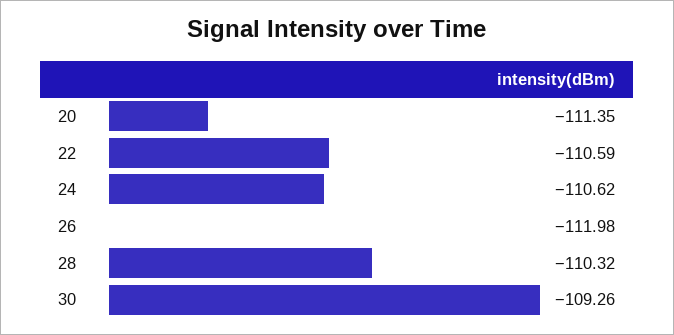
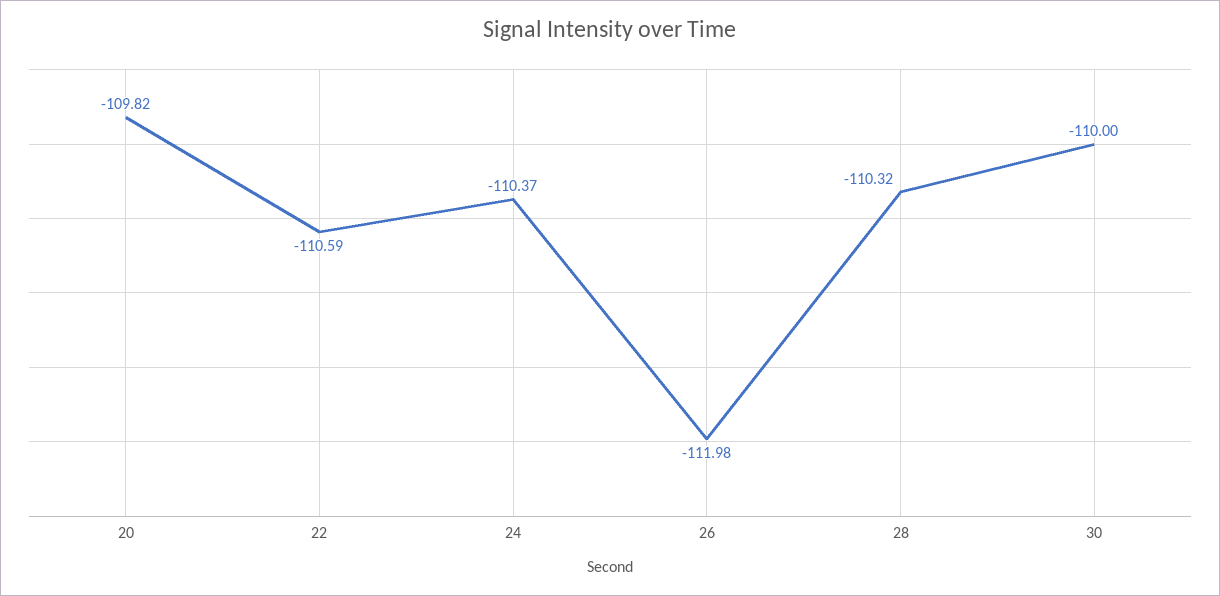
20: -111.35 -> -109.82
24: -110.62 -> -110.37
30: -109.26 -> -110

